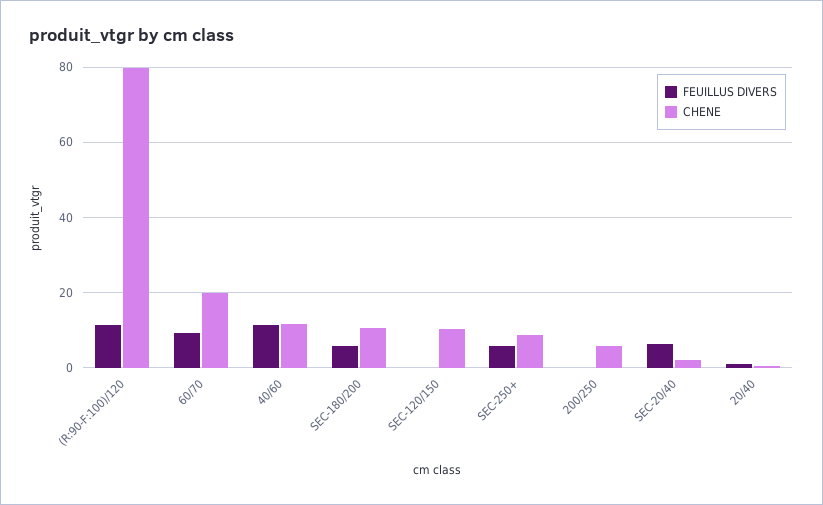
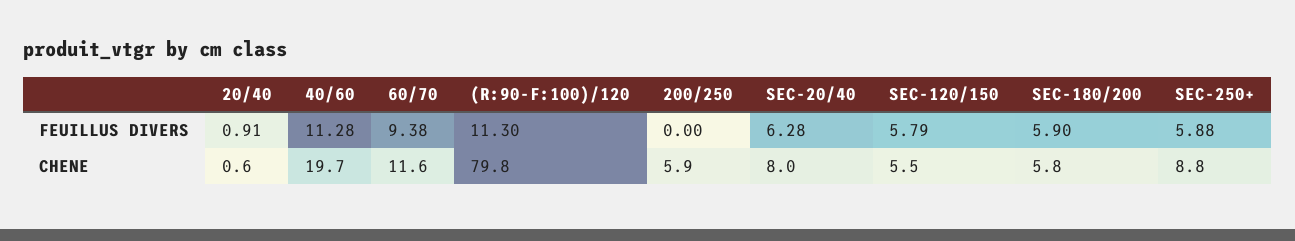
CHENE, 60/70: 20 -> 11.6
CHENE, 40/60: 12 -> 19.7
CHENE, SEC-180/200: 10 -> 5.8
FEUILLUS DIVERS, SEC-120/150: 0 -> 5.79
CHENE, SEC-120/150: 10 -> 5.5
CHENE, SEC-20/40: 2 -> 8

